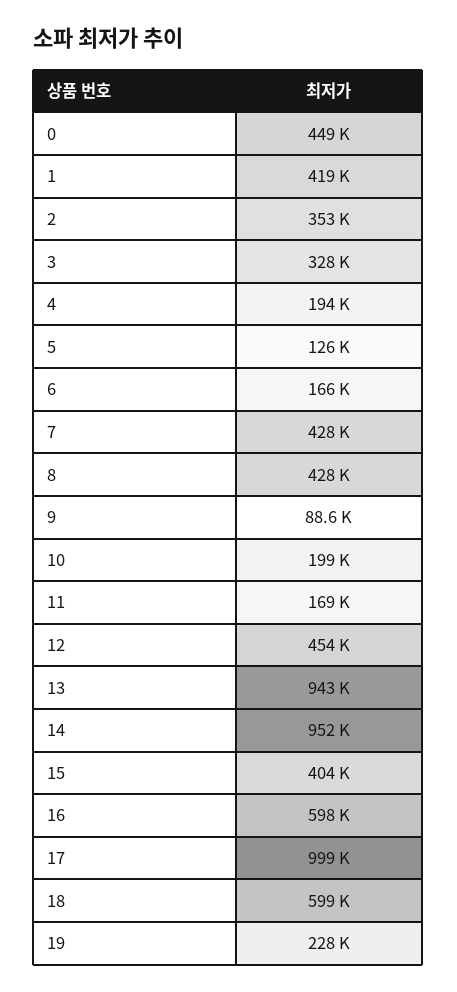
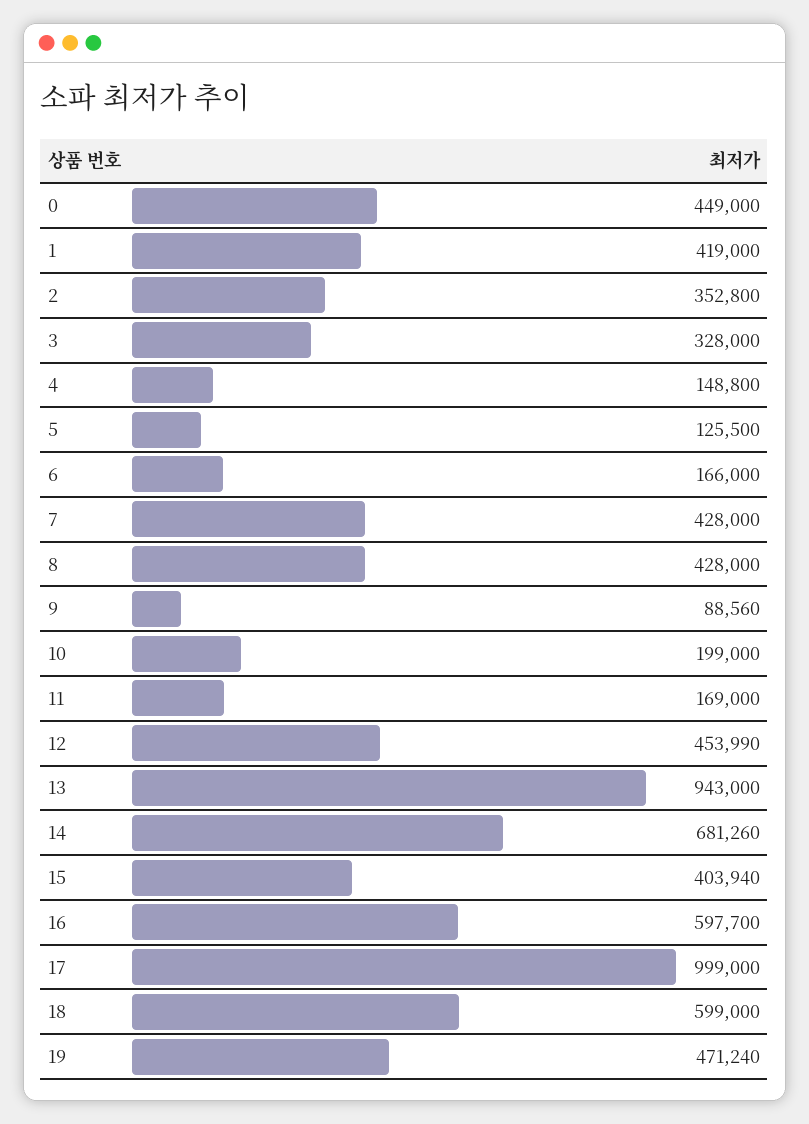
4: 194000 -> 148800
14: 952000 -> 681260
19: 228000 -> 471240

